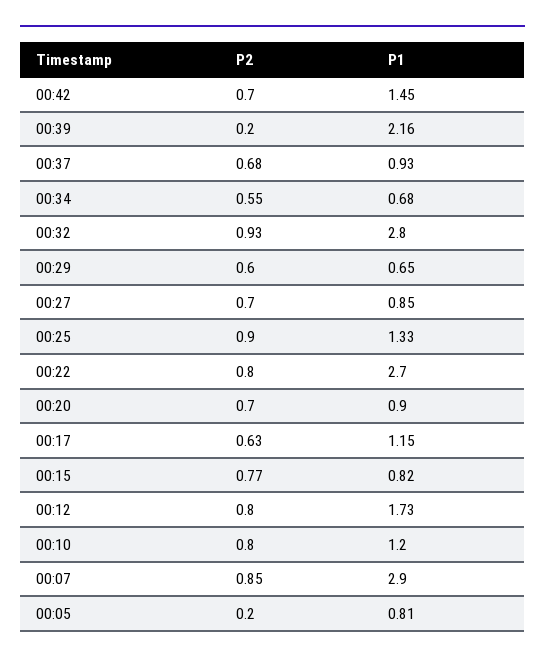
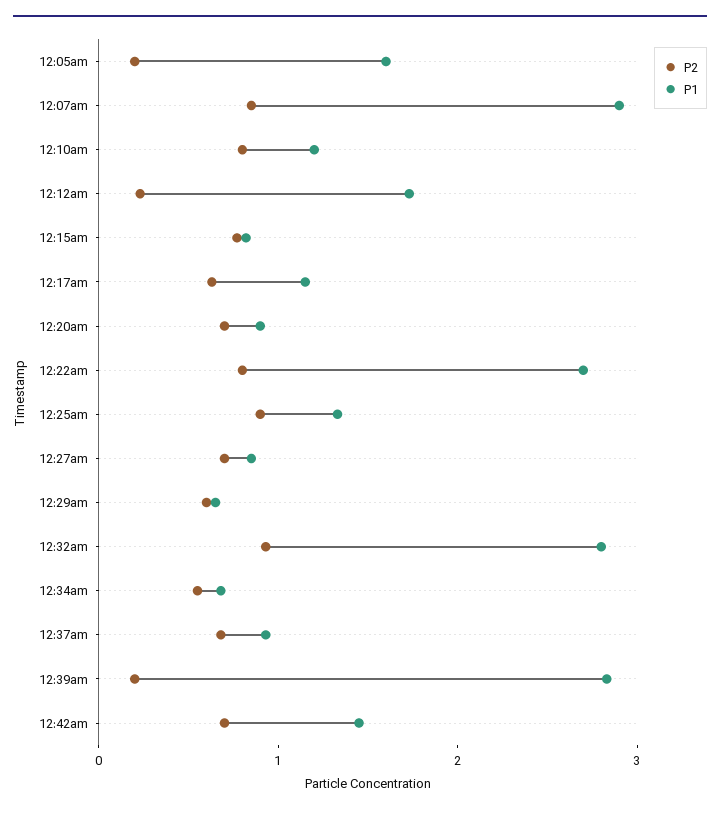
P1, 00:39: 2.16 -> 2.8
P2, 00:12: 0.8 -> 0.2
P1, 00:05: 0.81 -> 1.6

